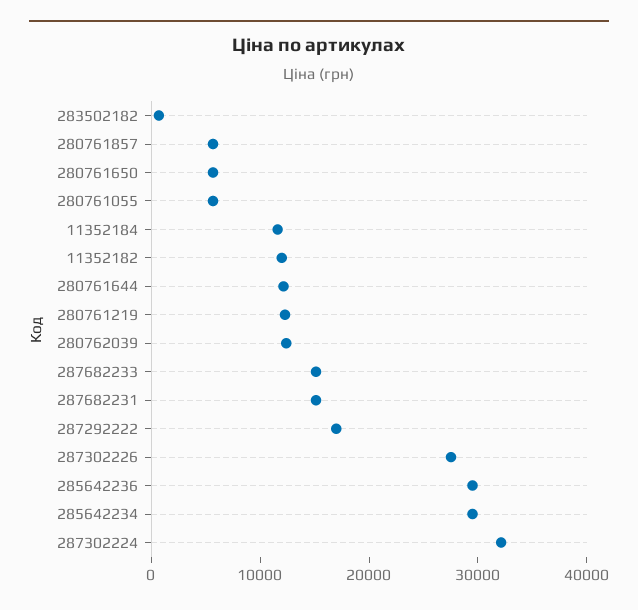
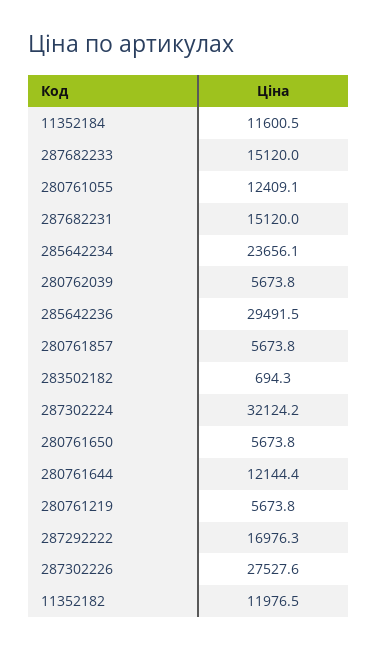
280761055: 6000 -> 12409.1
280761219: 12000 -> 5673.8
280762039: 12000 -> 5673.8
285642234: 30000 -> 23656.1

